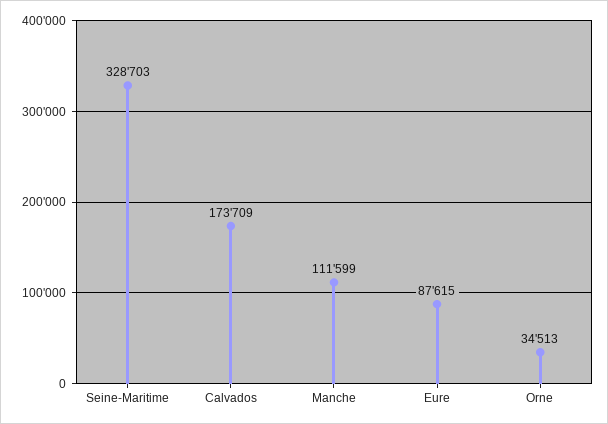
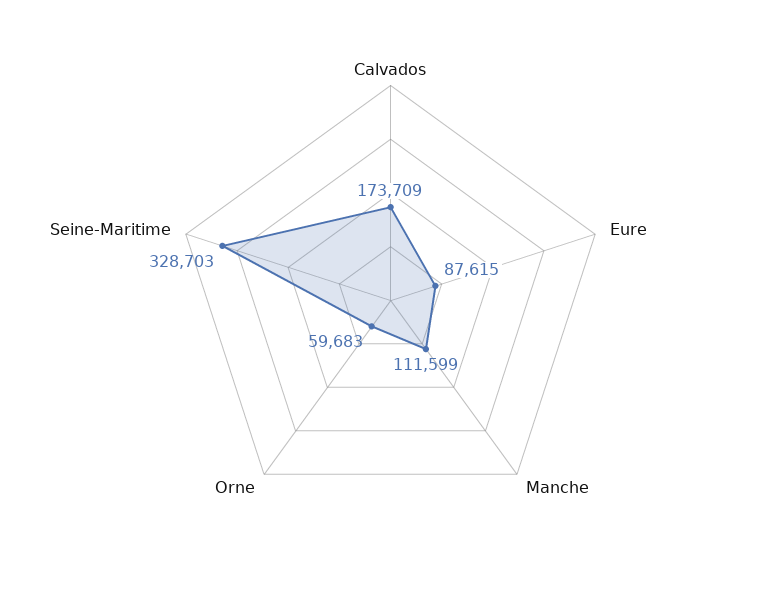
Orne: 34513 -> 59683

